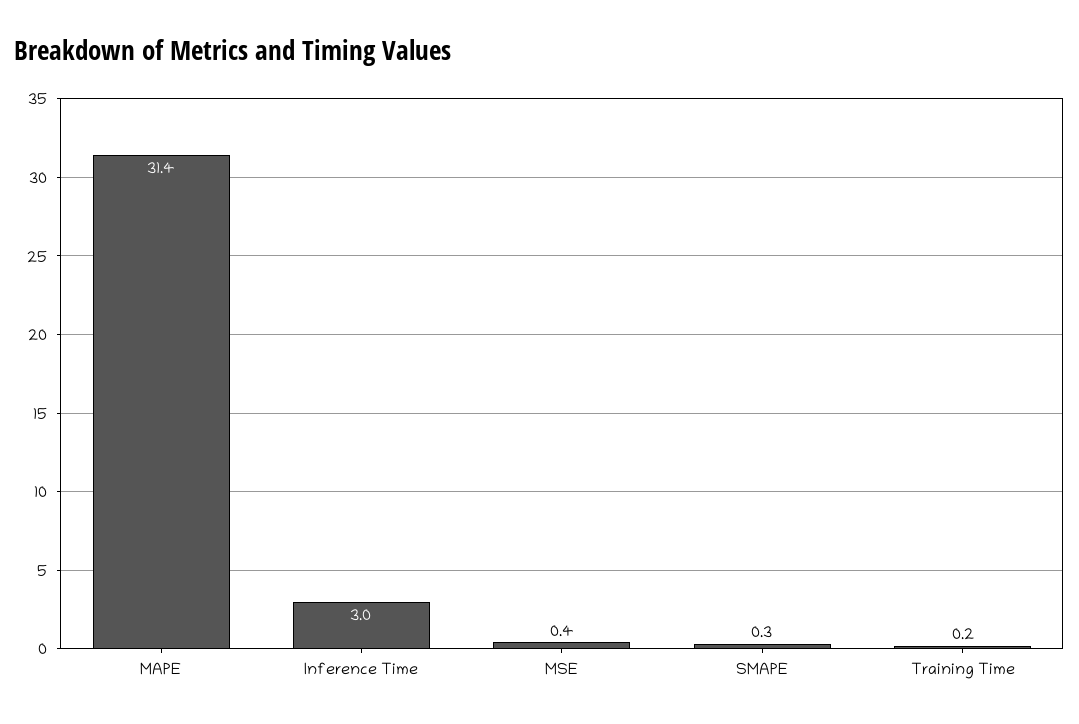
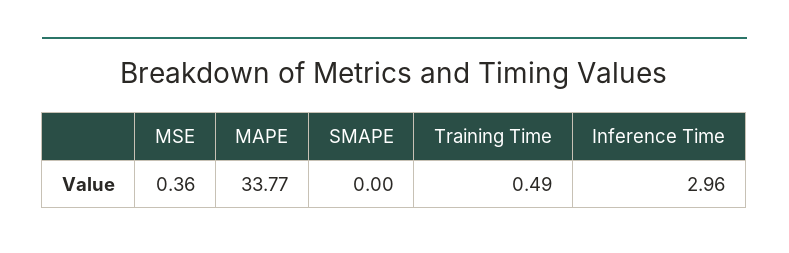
MAPE: 31.4 -> 33.77
SMAPE: 0.3 -> 0
Training Time: 0.2 -> 0.49

